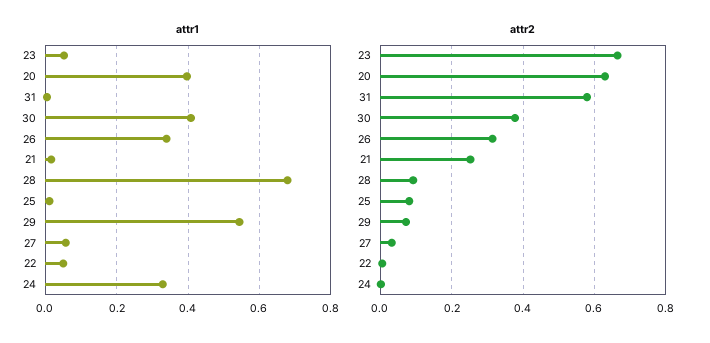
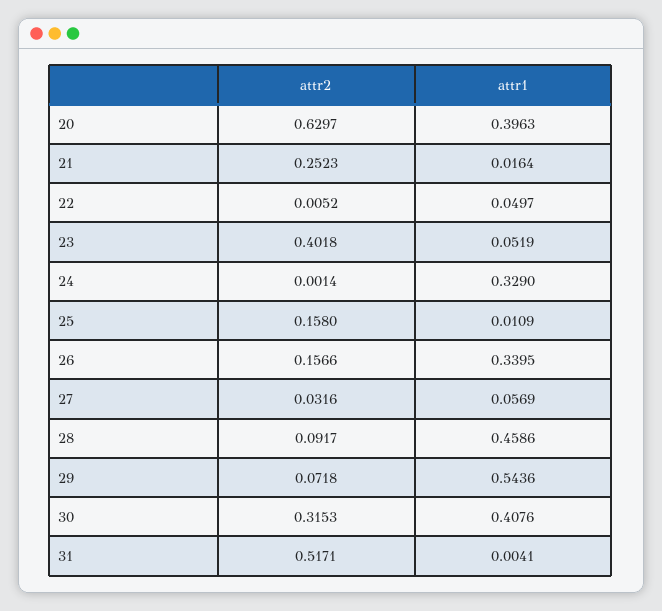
attr1, 28: 0.68 -> 0.4586
attr2, 23: 0.66 -> 0.4018
attr2, 31: 0.58 -> 0.5171
attr2, 30: 0.38 -> 0.3153
attr2, 26: 0.32 -> 0.1566
attr2, 25: 0.08 -> 0.158

